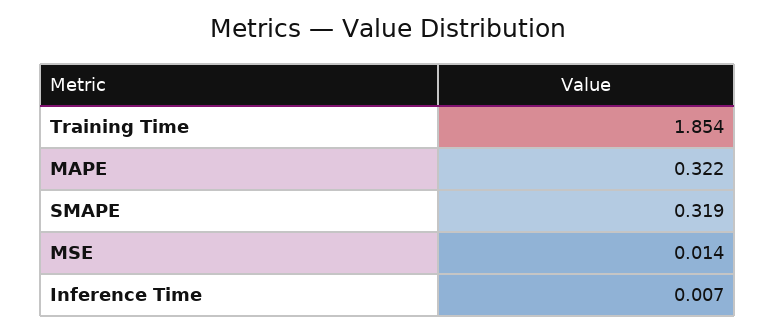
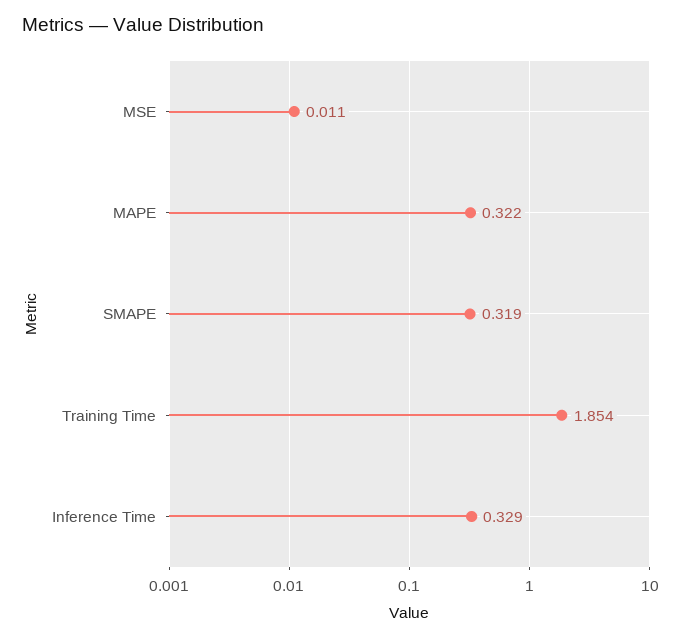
MSE: 0.014 -> 0.011
Inference Time: 0.007 -> 0.329

